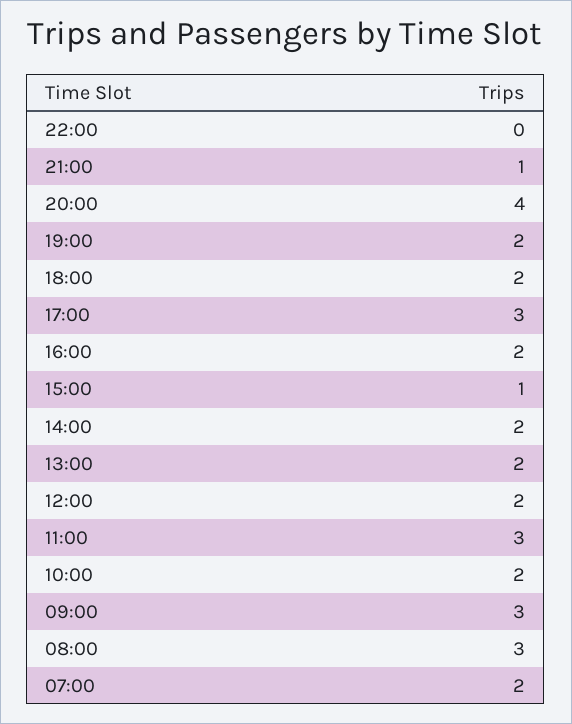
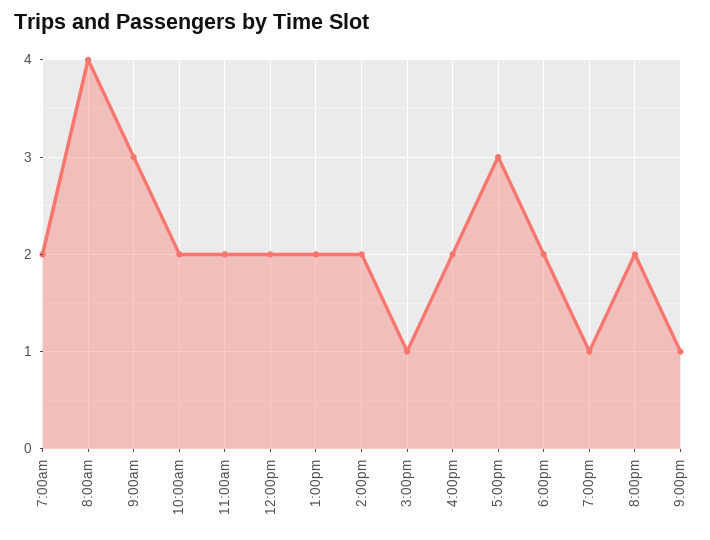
22:00: 0 -> none
20:00: 4 -> 2
19:00: 2 -> 1
11:00: 3 -> 2
08:00: 3 -> 4

